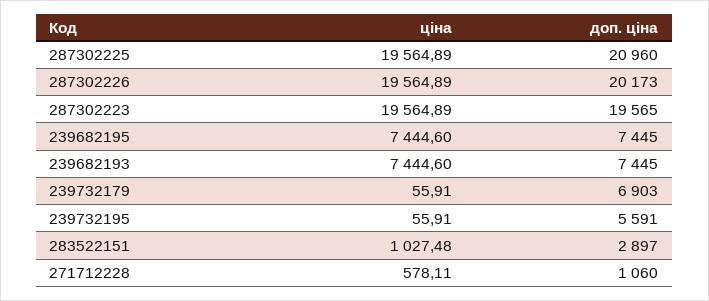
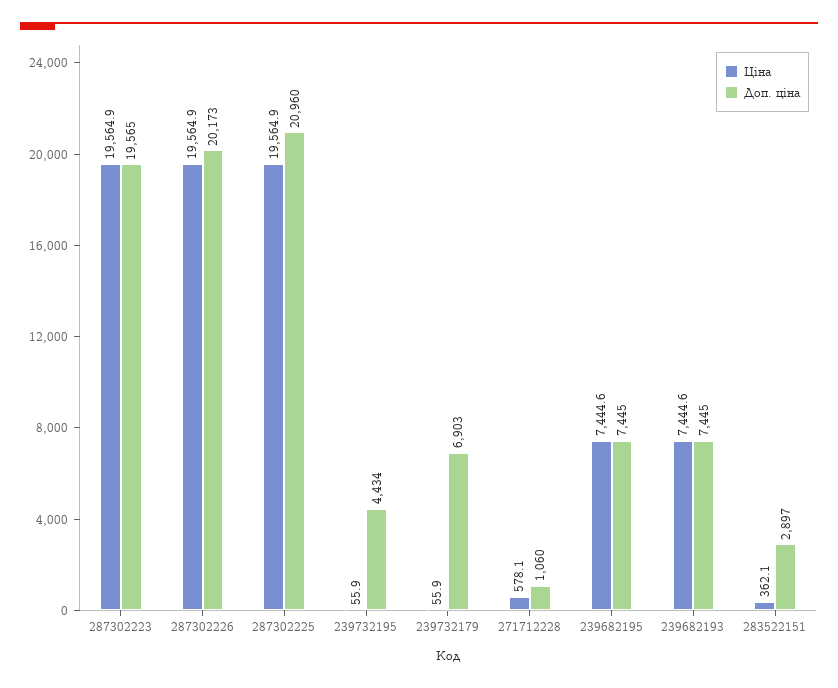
доп. ціна, 239732195: 5591 -> 4434
ціна, 283522151: 1027.48 -> 362.1

